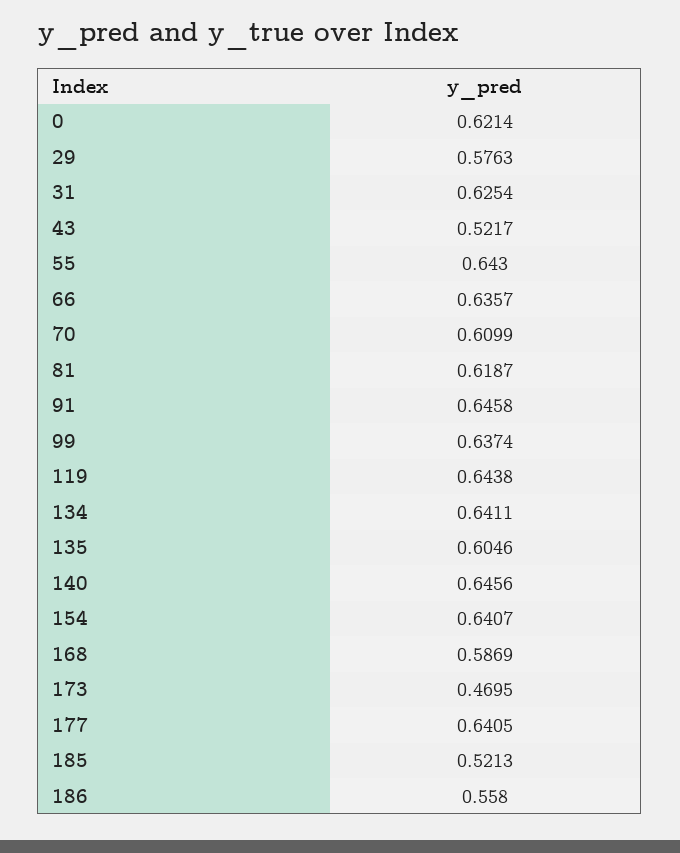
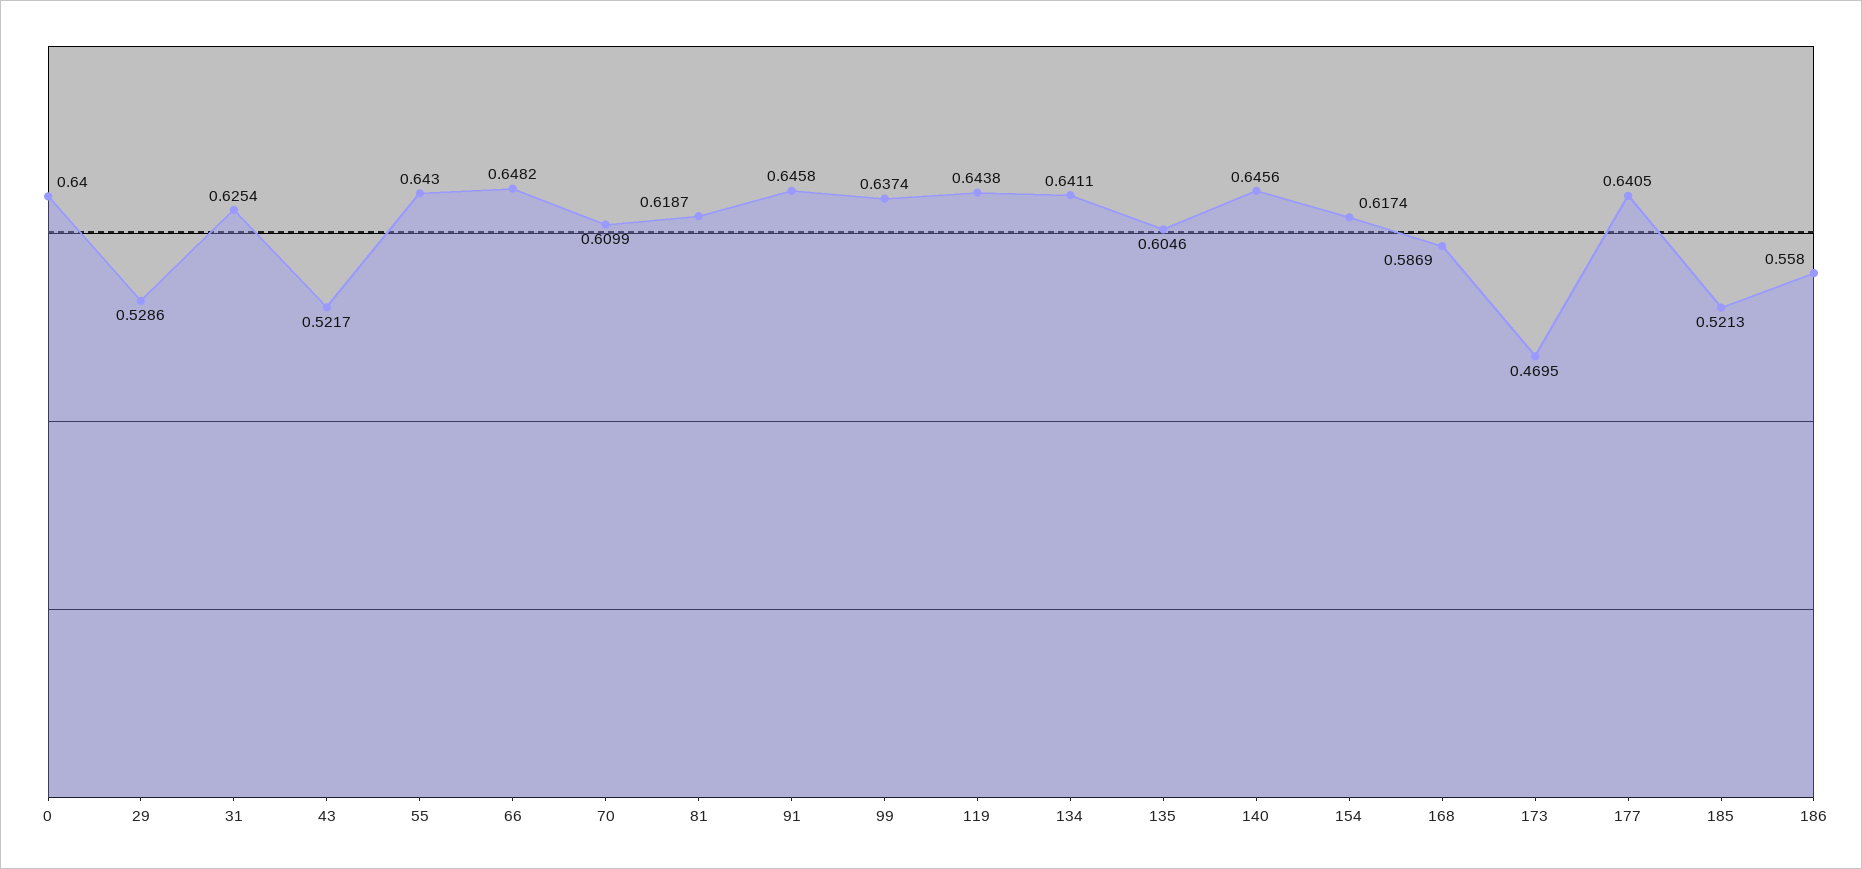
0: 0.6214 -> 0.64
29: 0.5763 -> 0.5286
66: 0.6357 -> 0.6482
154: 0.6407 -> 0.6174

